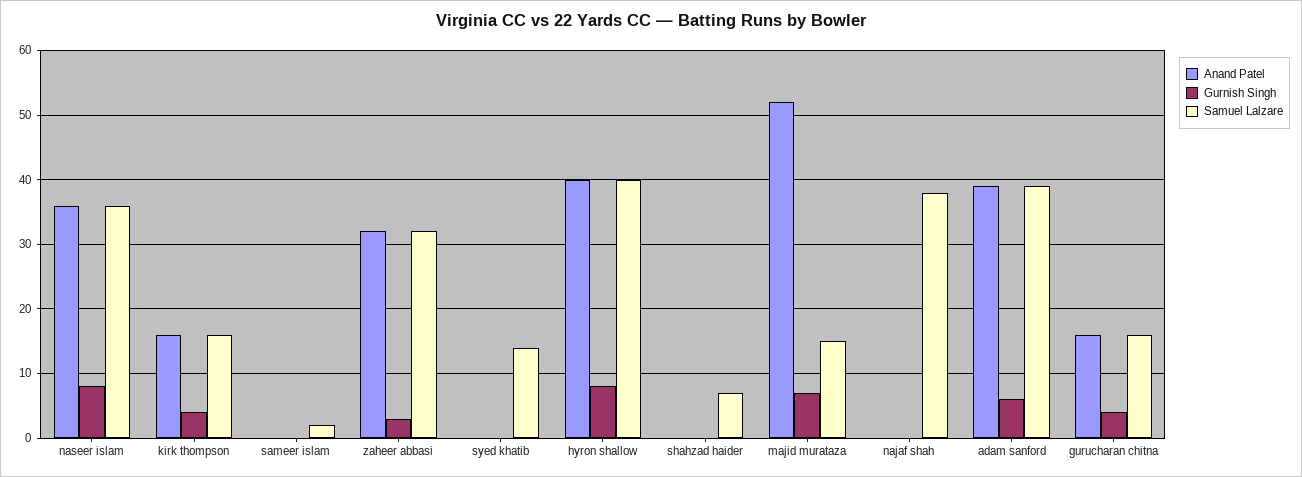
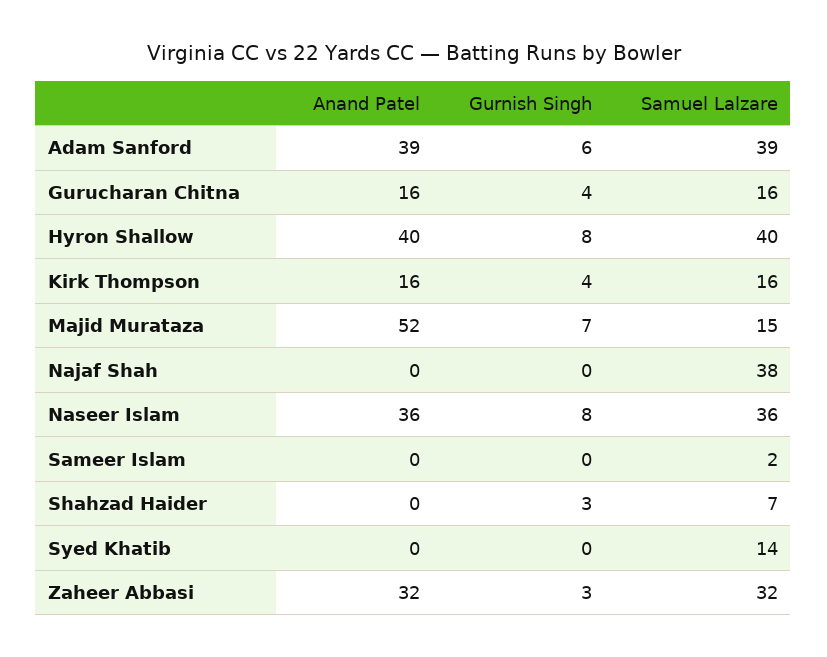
Gurnish Singh, shahzad haider: 0 -> 3

